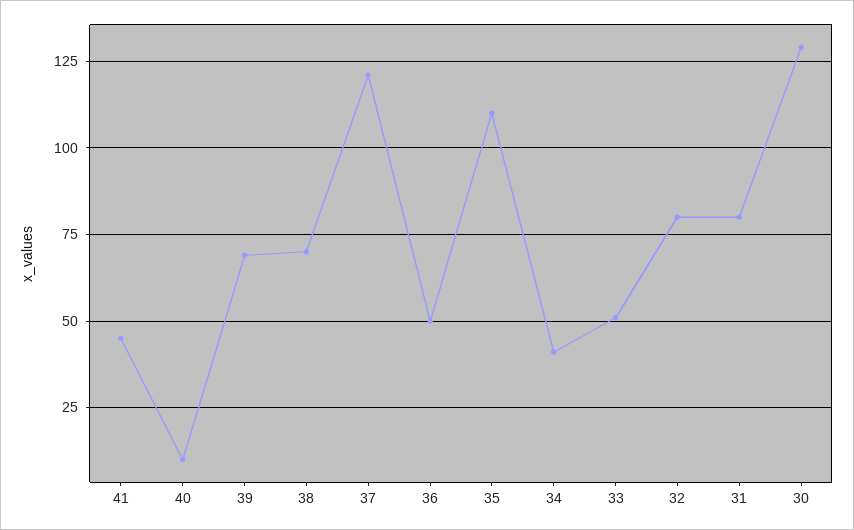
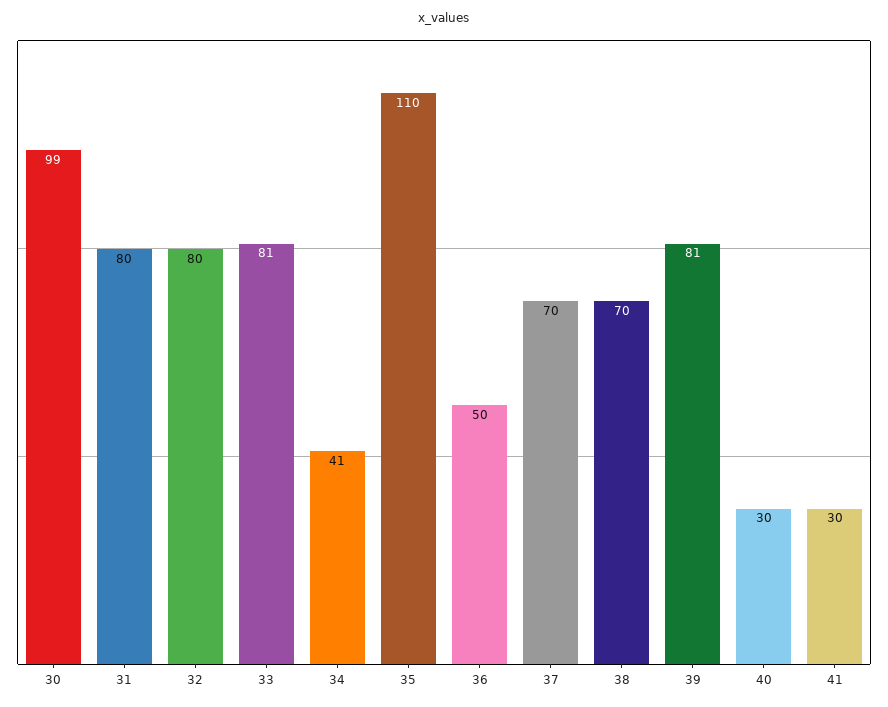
41: 45 -> 30
40: 10 -> 30
39: 70 -> 81
37: 120 -> 70
33: 50 -> 81
30: 130 -> 99

